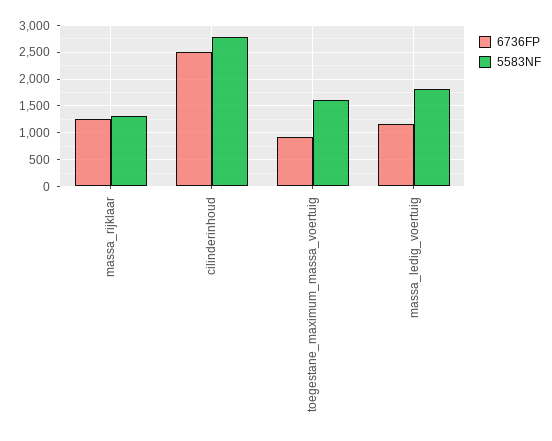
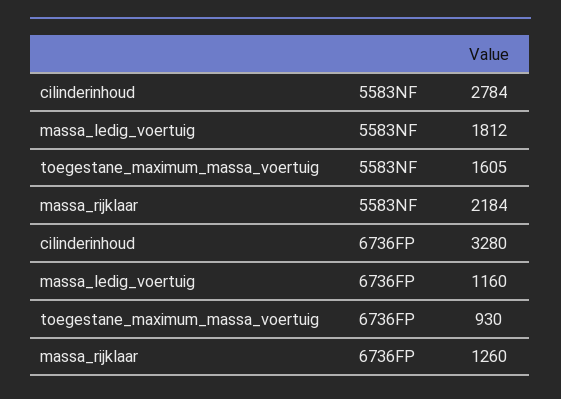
5583NF, massa_rijklaar: 1250 -> 2184
6736FP, cilinderinhoud: 2500 -> 3280

